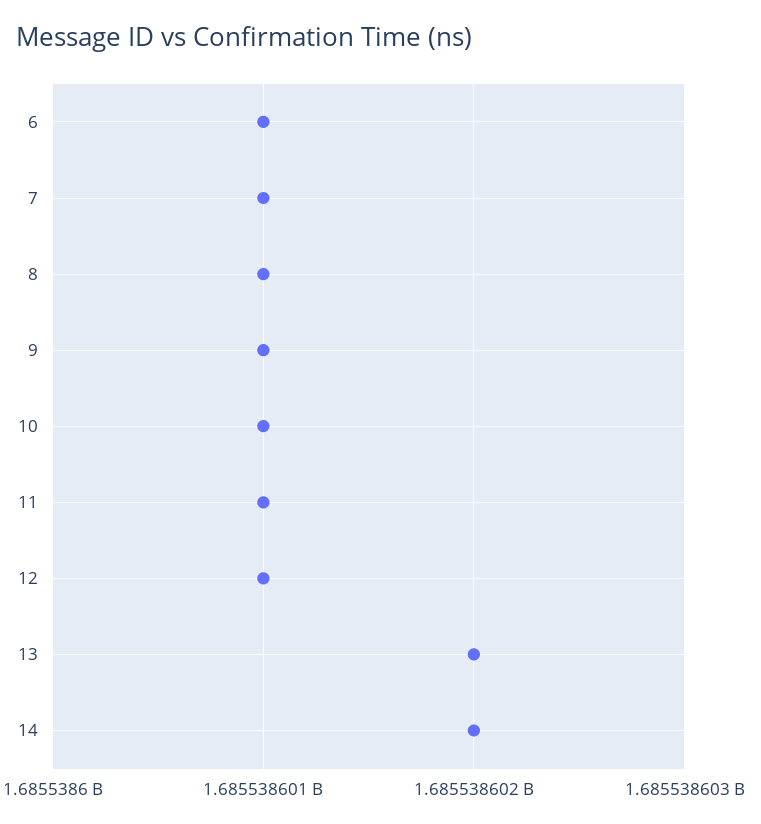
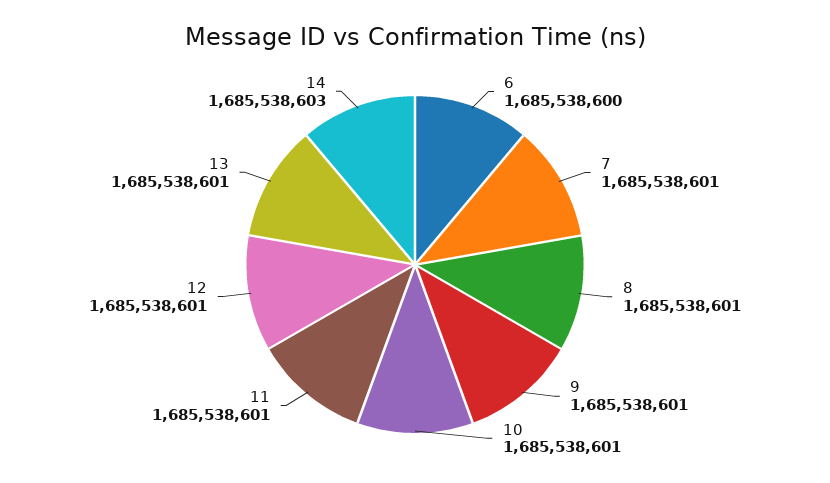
6: 1685538601 -> 1685538600
13: 1685538602 -> 1685538601
14: 1685538602 -> 1685538603

